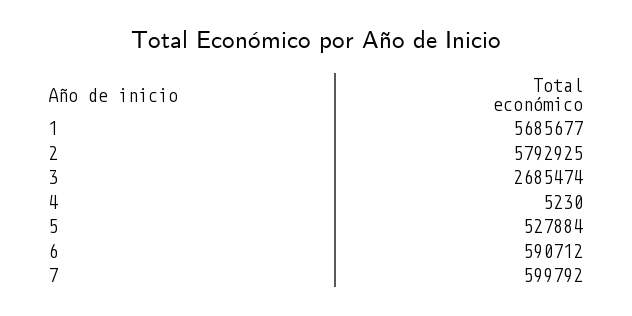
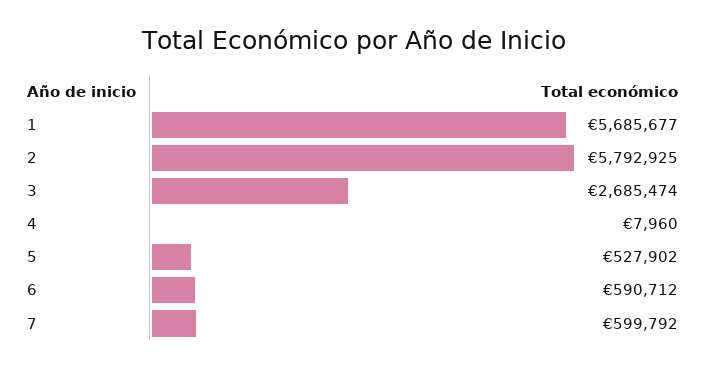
4: 5230 -> 7960
5: 527884 -> 527902

